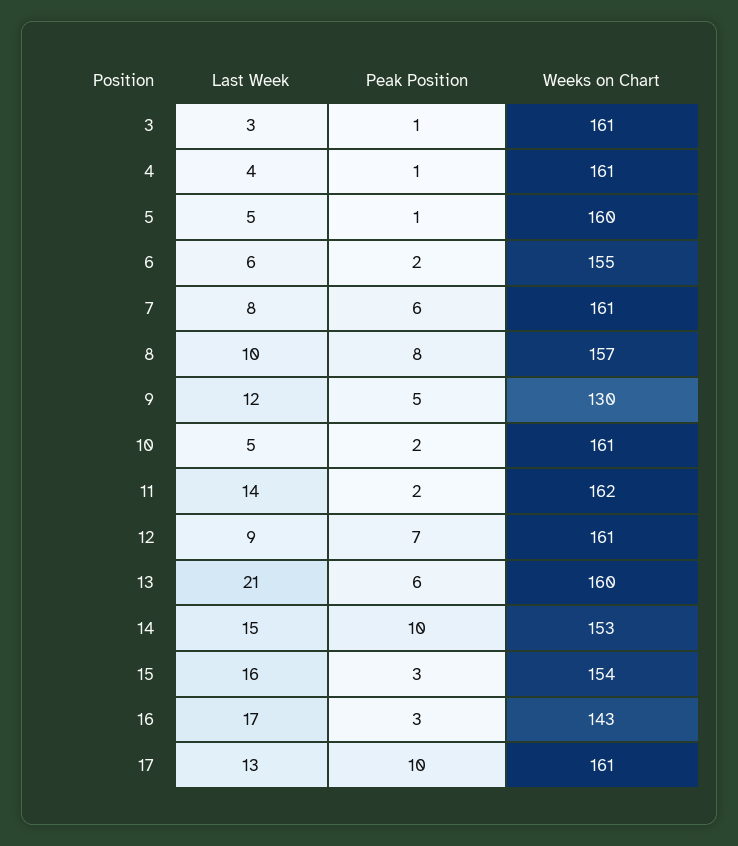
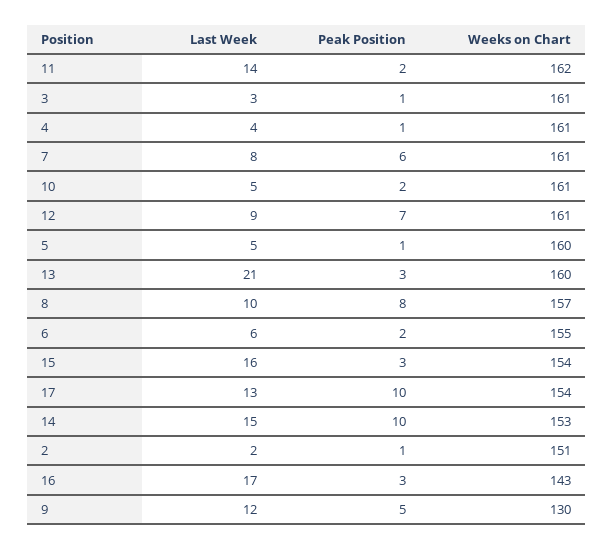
Peak Position, 13: 6 -> 3
Weeks on Chart, 17: 161 -> 154
Last Week, 2: none -> 2
Peak Position, 2: none -> 1
Weeks on Chart, 2: none -> 151

